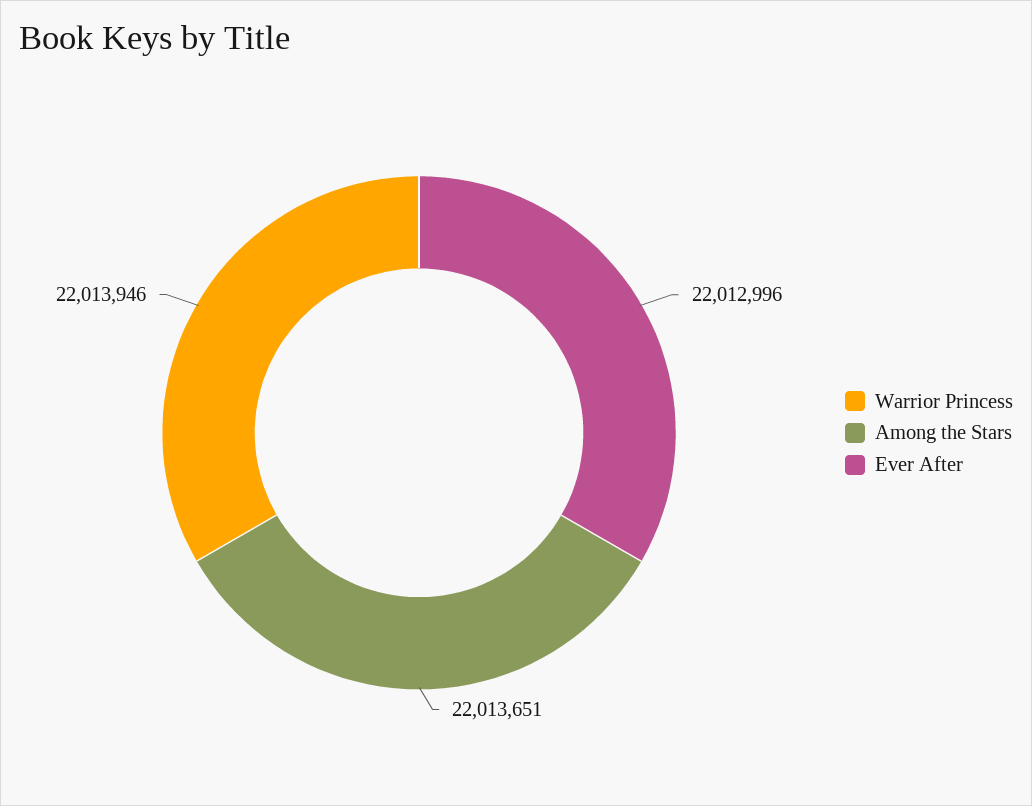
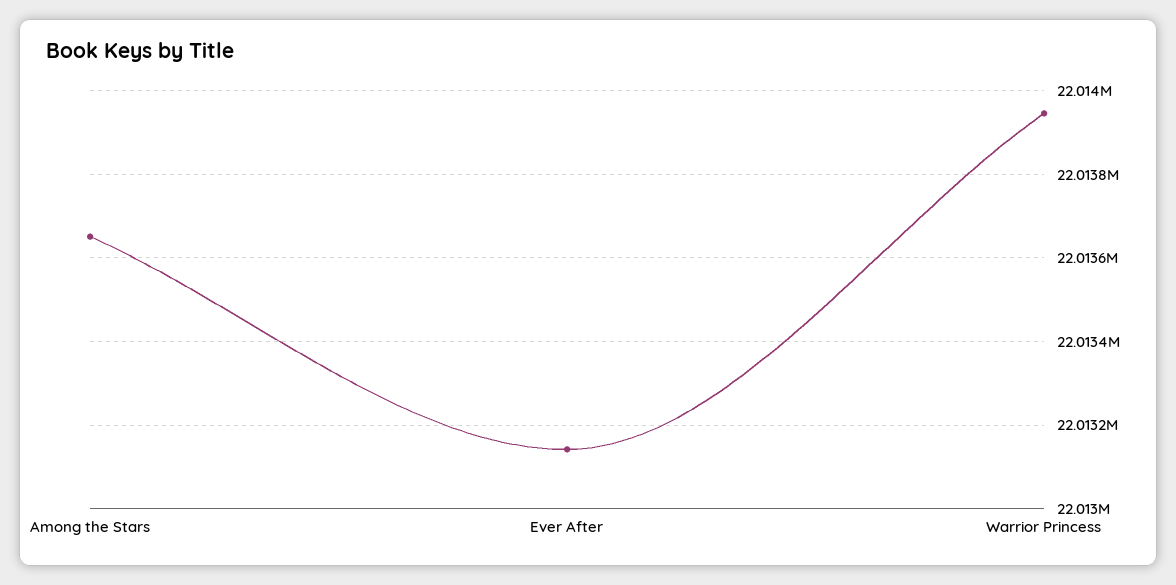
Ever After: 22012996 -> 22013140

